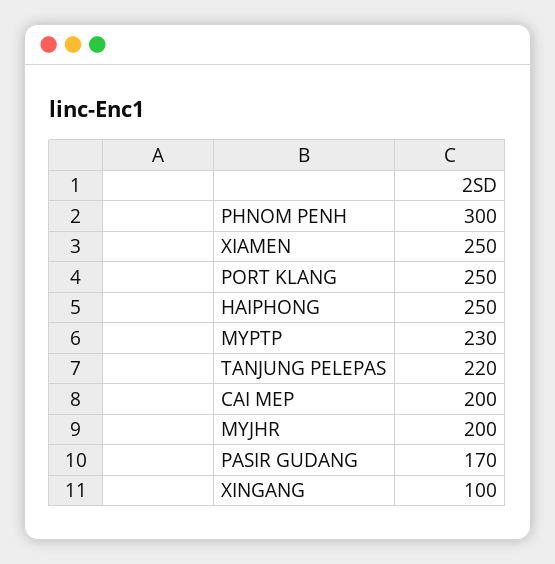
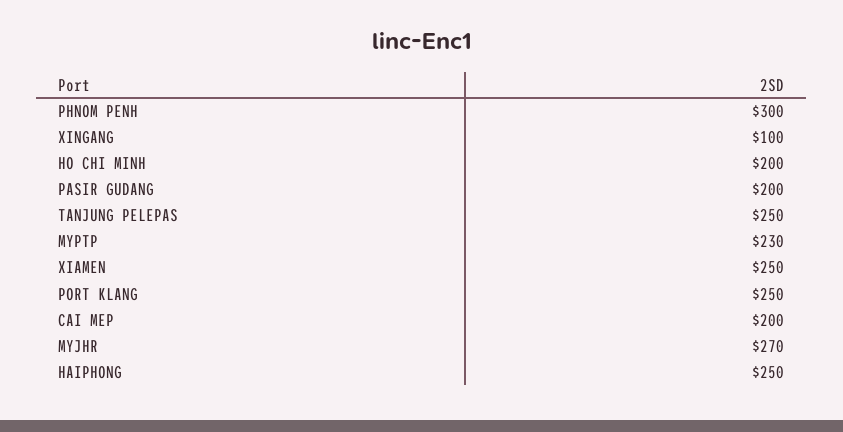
TANJUNG PELEPAS: 220 -> 250
MYJHR: 200 -> 270
PASIR GUDANG: 170 -> 200
HO CHI MINH: none -> 200

